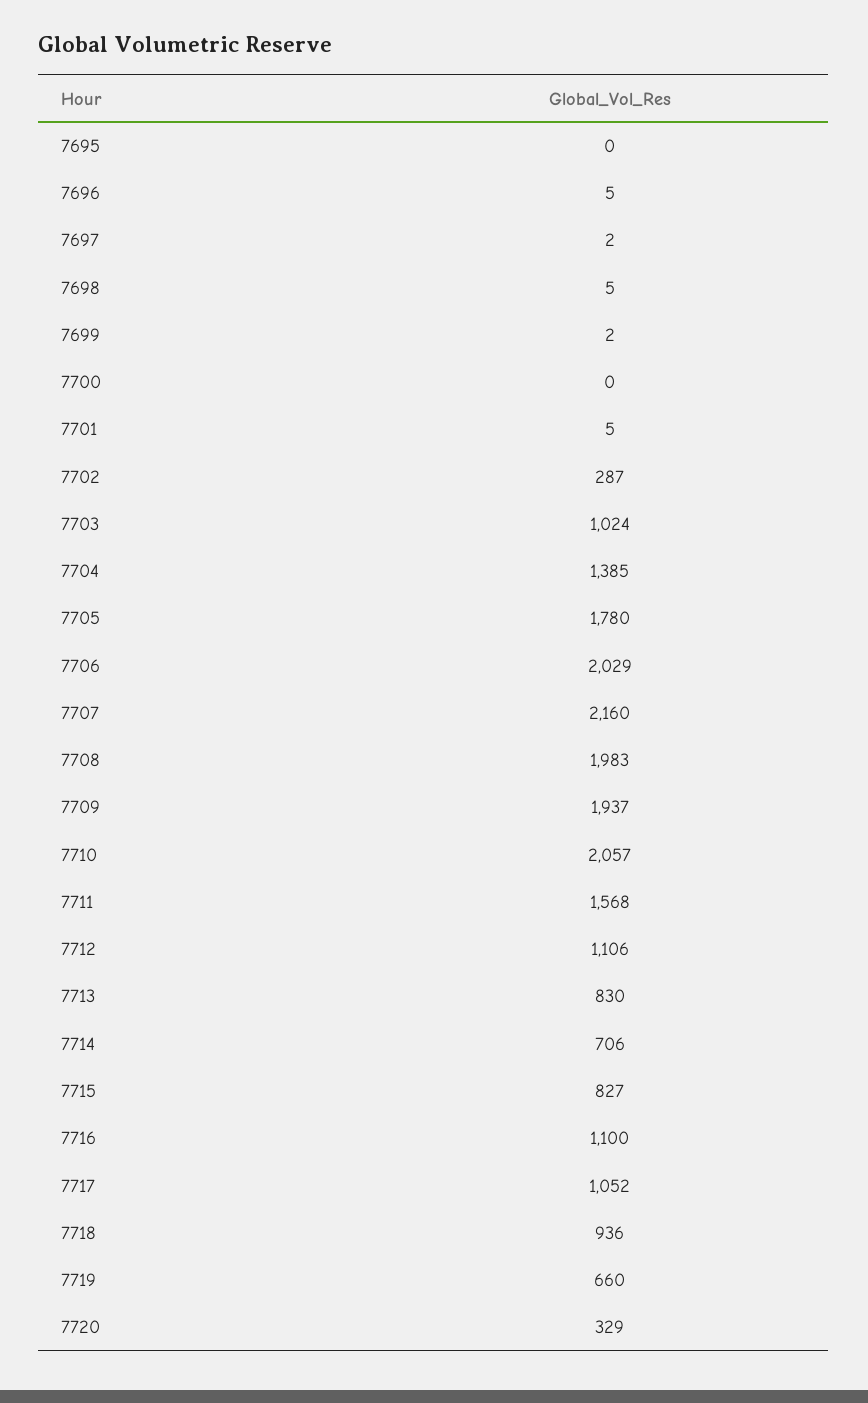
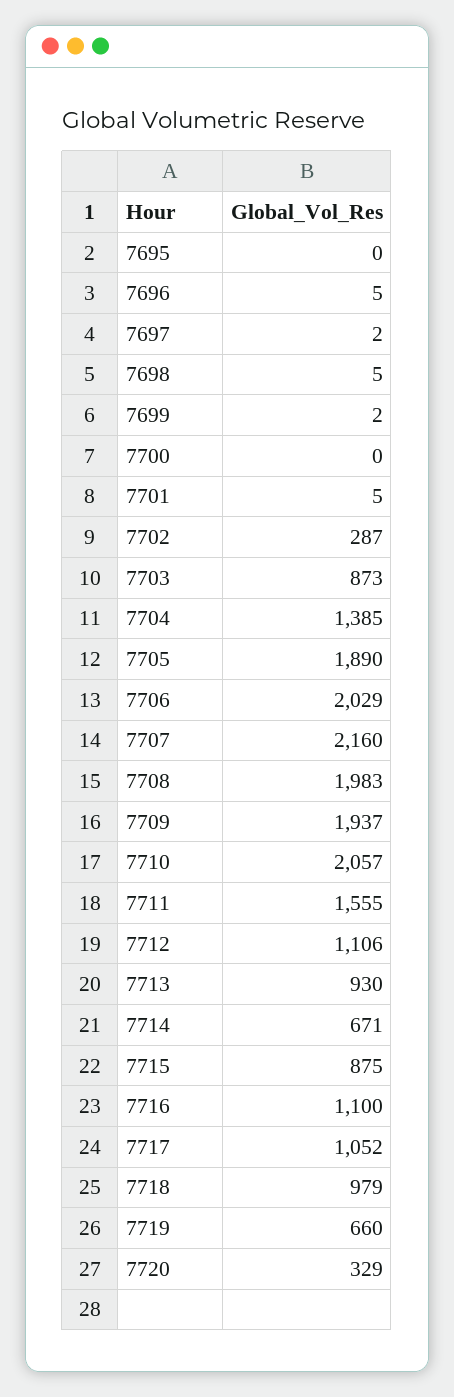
7703: 1024 -> 873
7705: 1780 -> 1890
7711: 1568 -> 1555
7713: 830 -> 930
7714: 706 -> 671
7715: 827 -> 875
7718: 936 -> 979

